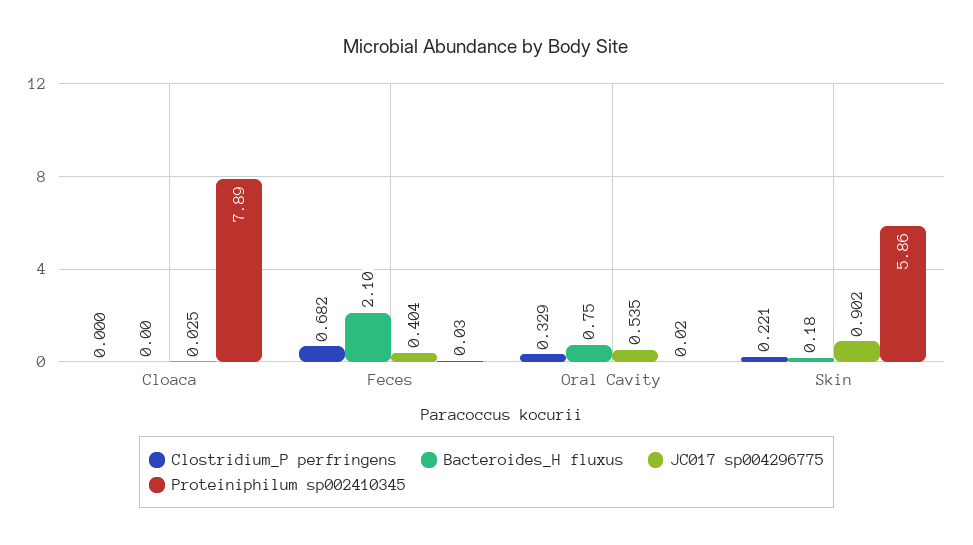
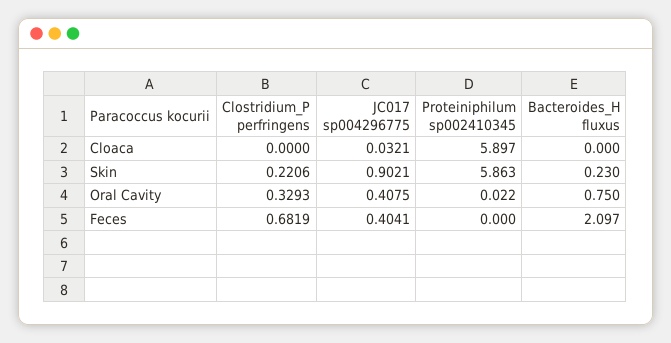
JC017 sp004296775, Cloaca: 0.025 -> 0.0321
Proteiniphilum sp002410345, Cloaca: 7.89 -> 5.897
Proteiniphilum sp002410345, Feces: 0.03 -> 0
JC017 sp004296775, Oral Cavity: 0.535 -> 0.4075
Bacteroides_H fluxus, Skin: 0.18 -> 0.23

